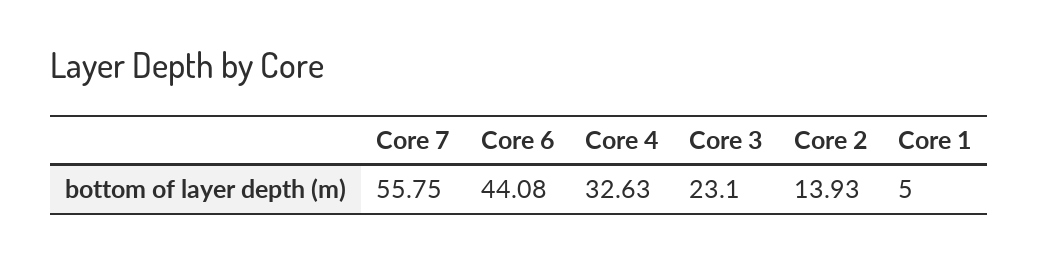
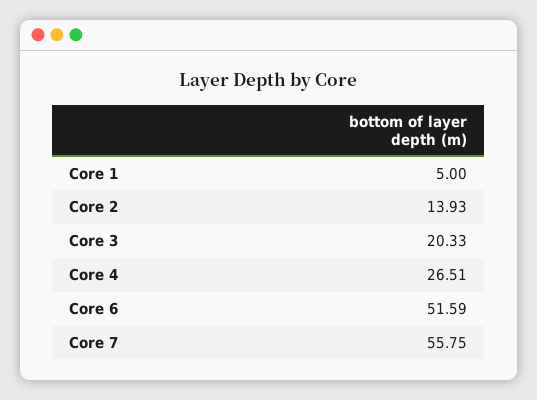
Core 6: 44.08 -> 51.59
Core 4: 32.63 -> 26.51
Core 3: 23.1 -> 20.33

